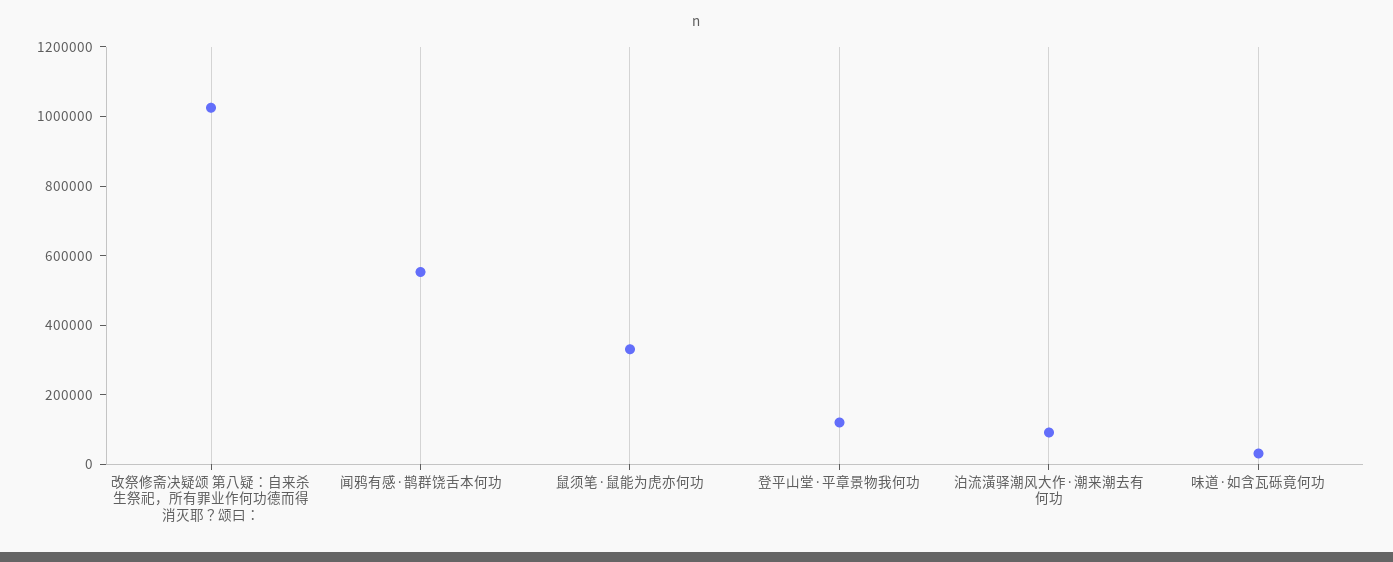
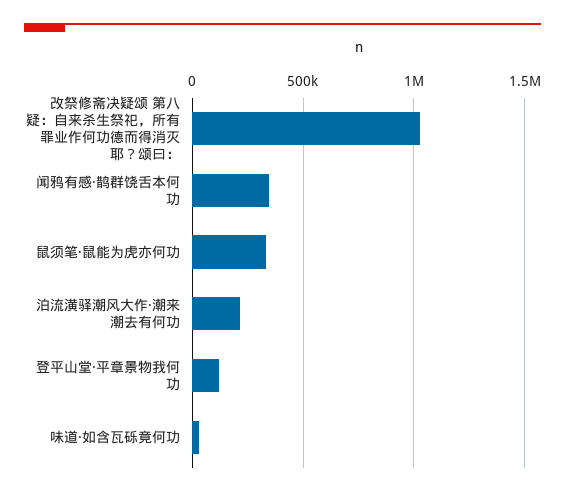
闻鸦有感·鹊群饶舌本何功: 550000 -> 350000
泊流潢驿潮风大作·潮来潮去有何功: 100000 -> 200000

